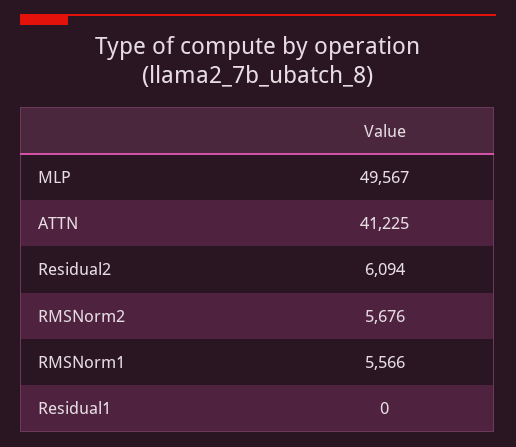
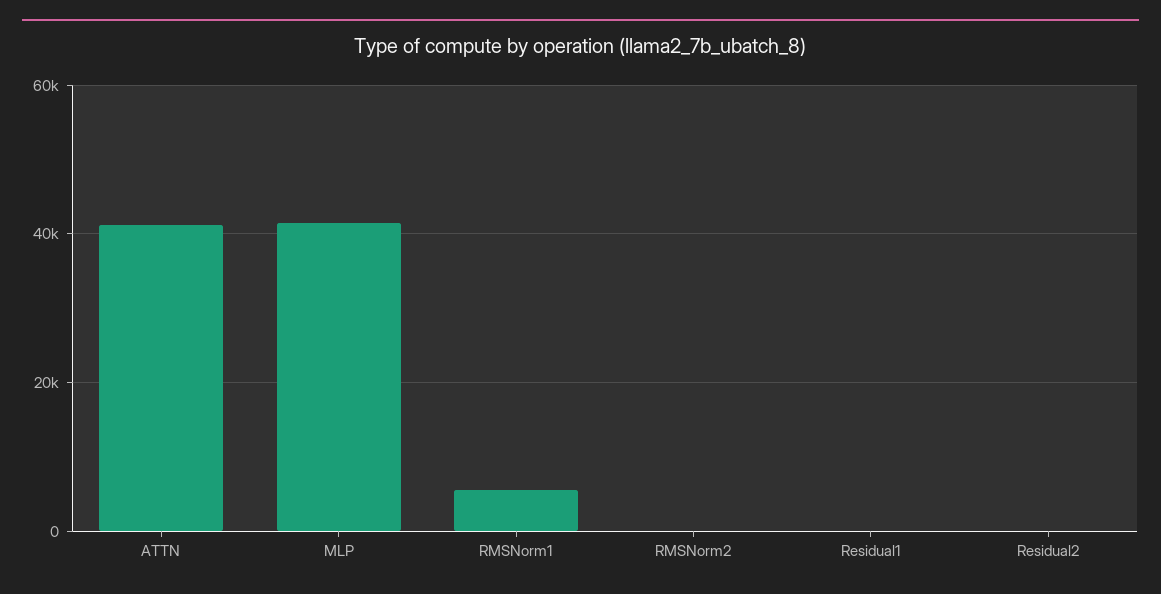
MLP: 49567 -> 42000
Residual2: 6094 -> 0
RMSNorm2: 5676 -> 0

